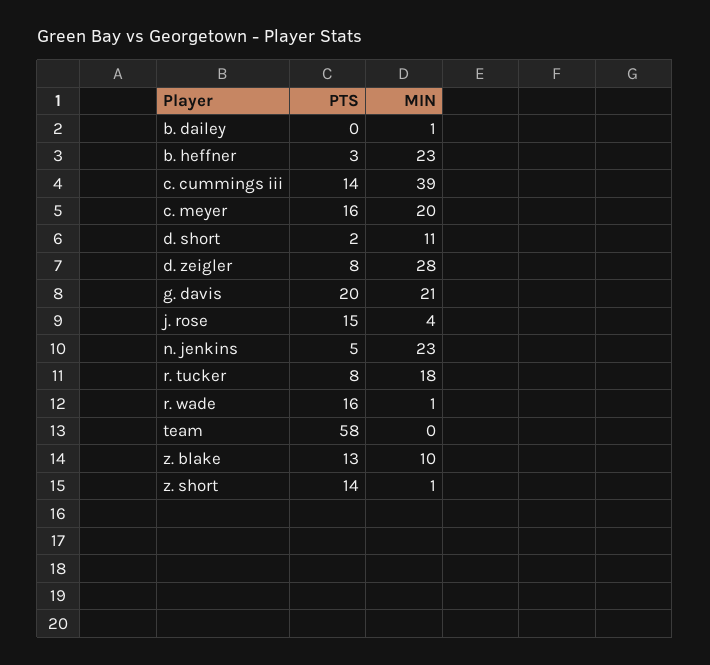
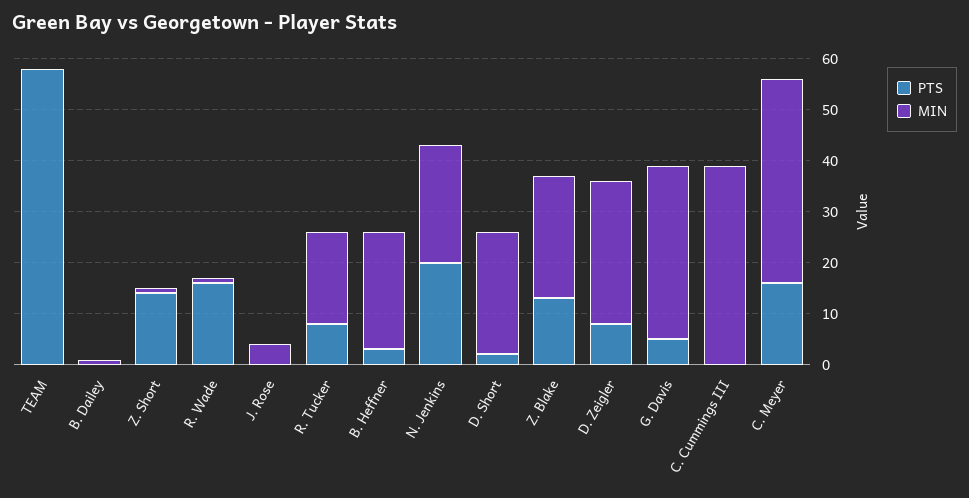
PTS, c. cummings iii: 14 -> 0
MIN, c. meyer: 20 -> 40
MIN, d. short: 11 -> 25
PTS, g. davis: 20 -> 5
MIN, g. davis: 21 -> 35
PTS, j. rose: 15 -> 0
PTS, n. jenkins: 5 -> 20
MIN, z. blake: 10 -> 25

